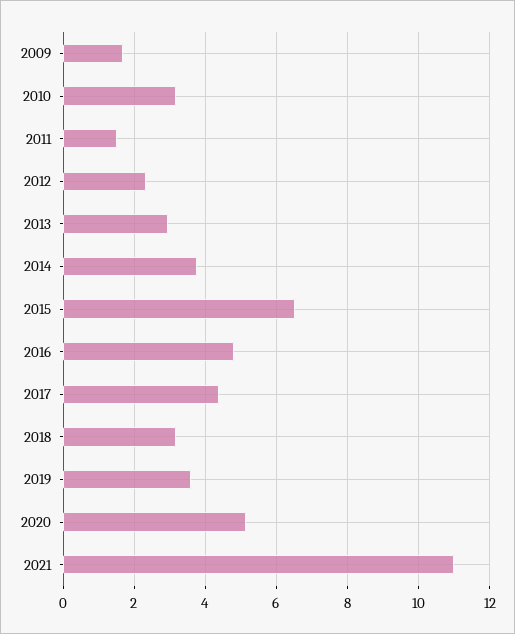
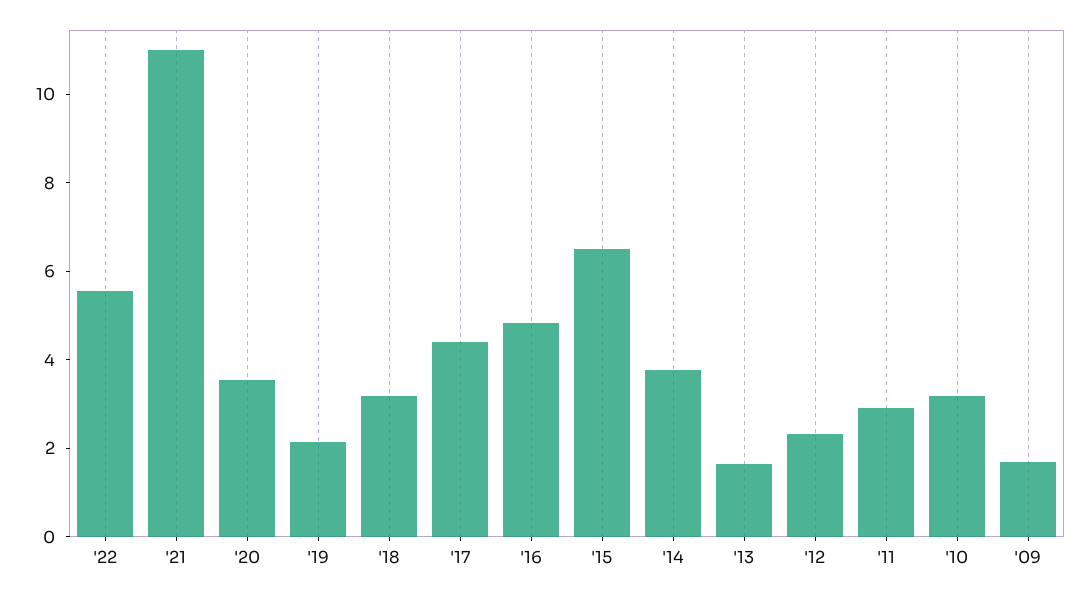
2011: 1.6 -> 3
2013: 3 -> 1.5
2019: 3.6 -> 2
2020: 5.2 -> 3.5
'22: none -> 5.5

